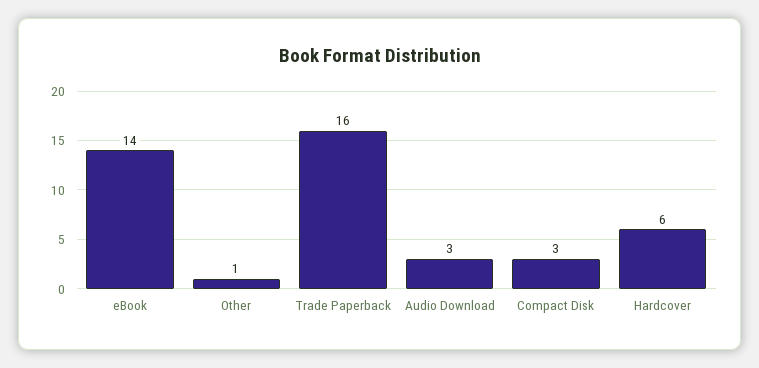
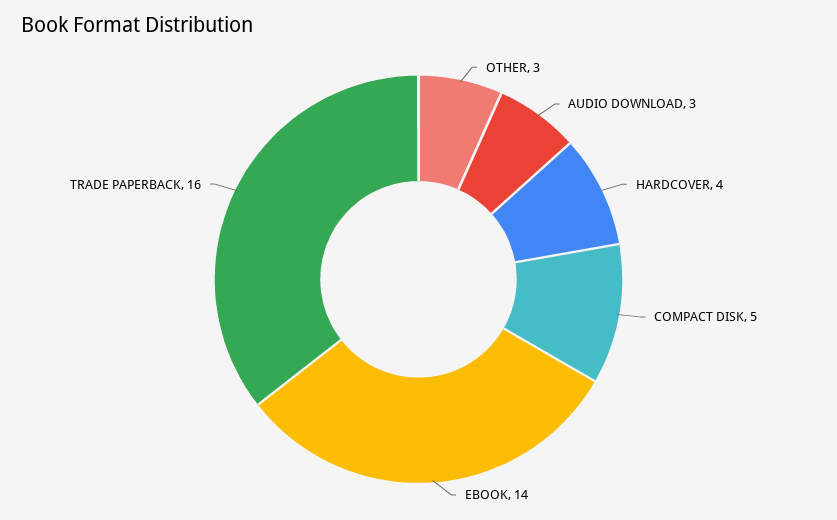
Other: 1 -> 3
Compact Disk: 3 -> 5
Hardcover: 6 -> 4

